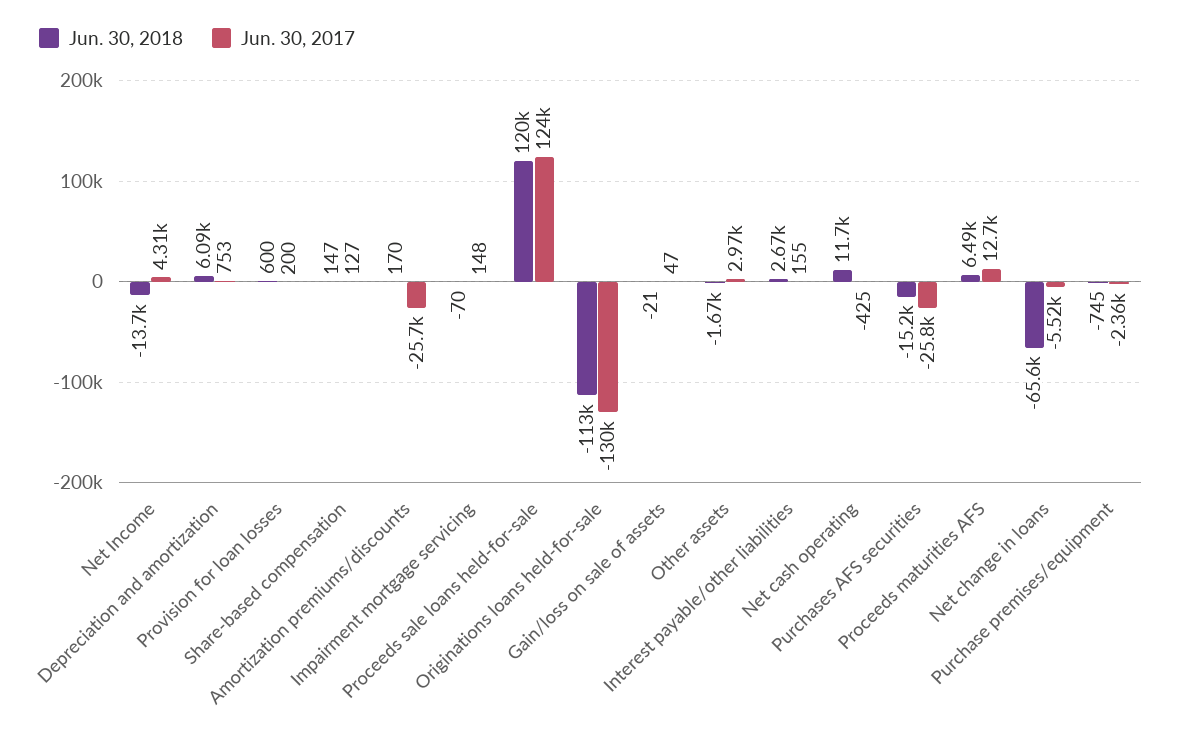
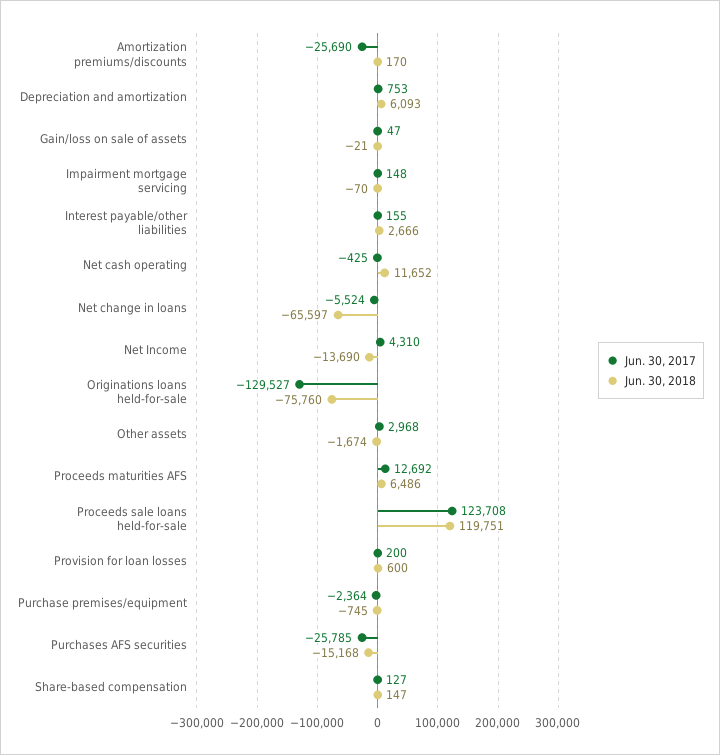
Jun. 30, 2018, Originations loans held-for-sale: -113000 -> -75760

